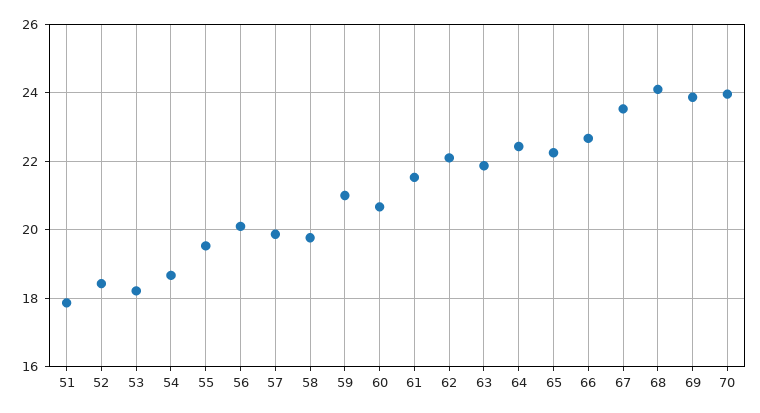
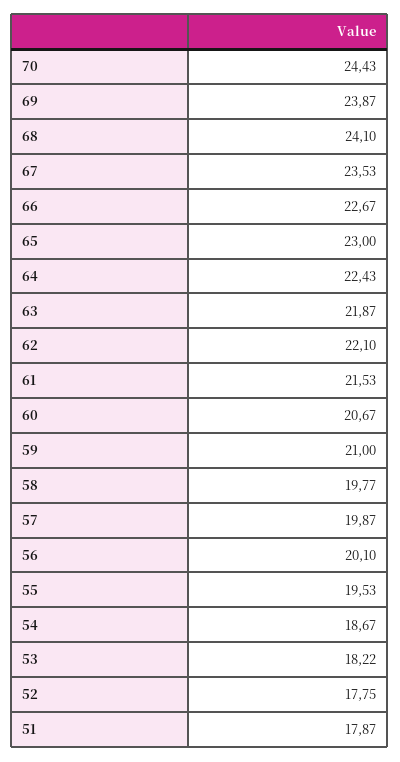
52: 18.4 -> 17.75
65: 22.2 -> 23
70: 24 -> 24.43

